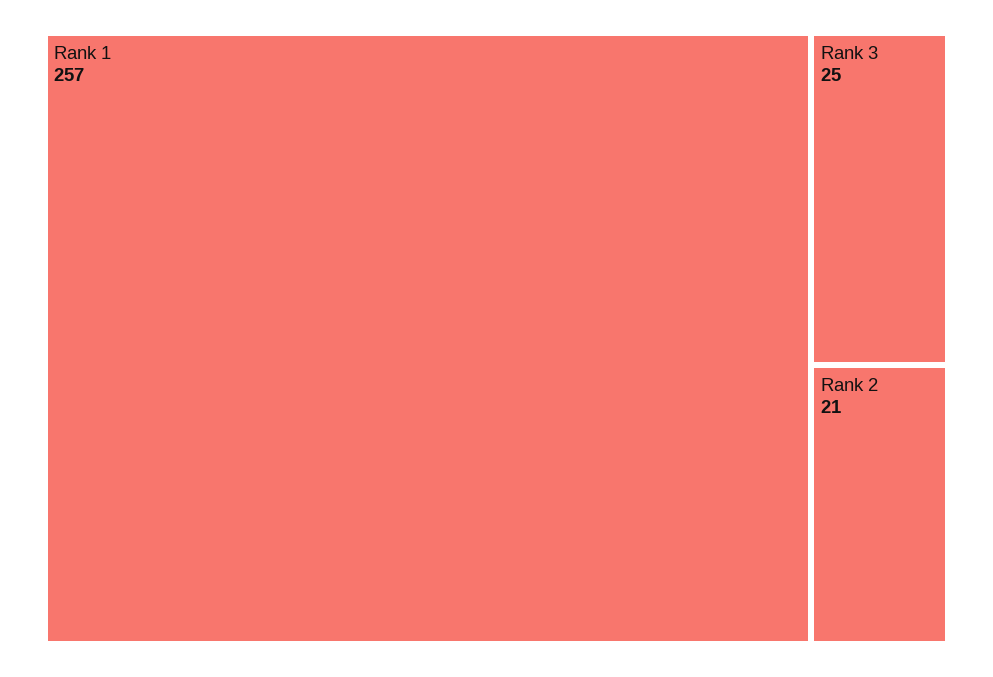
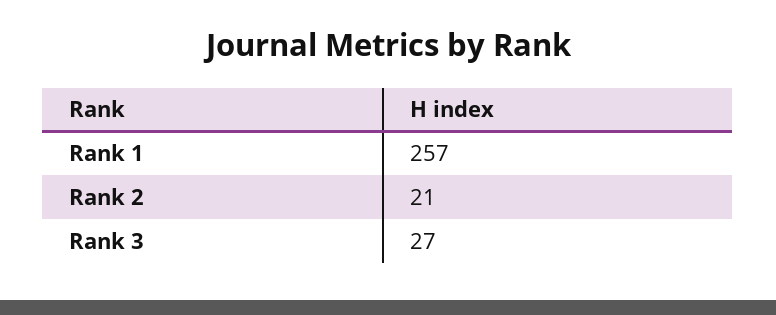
Rank 3: 25 -> 27

